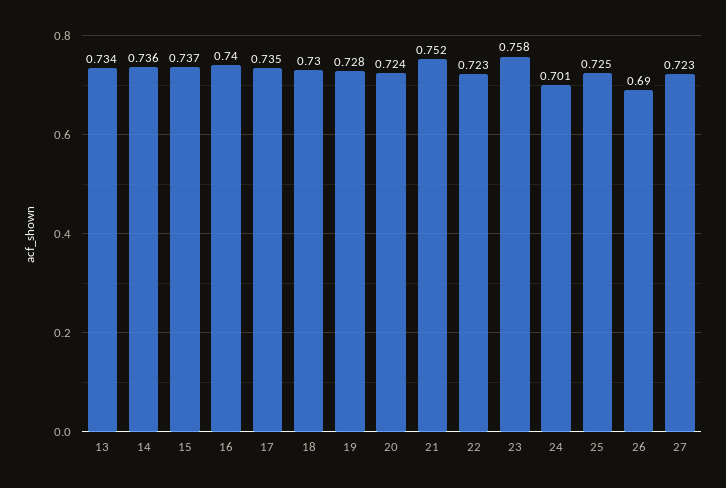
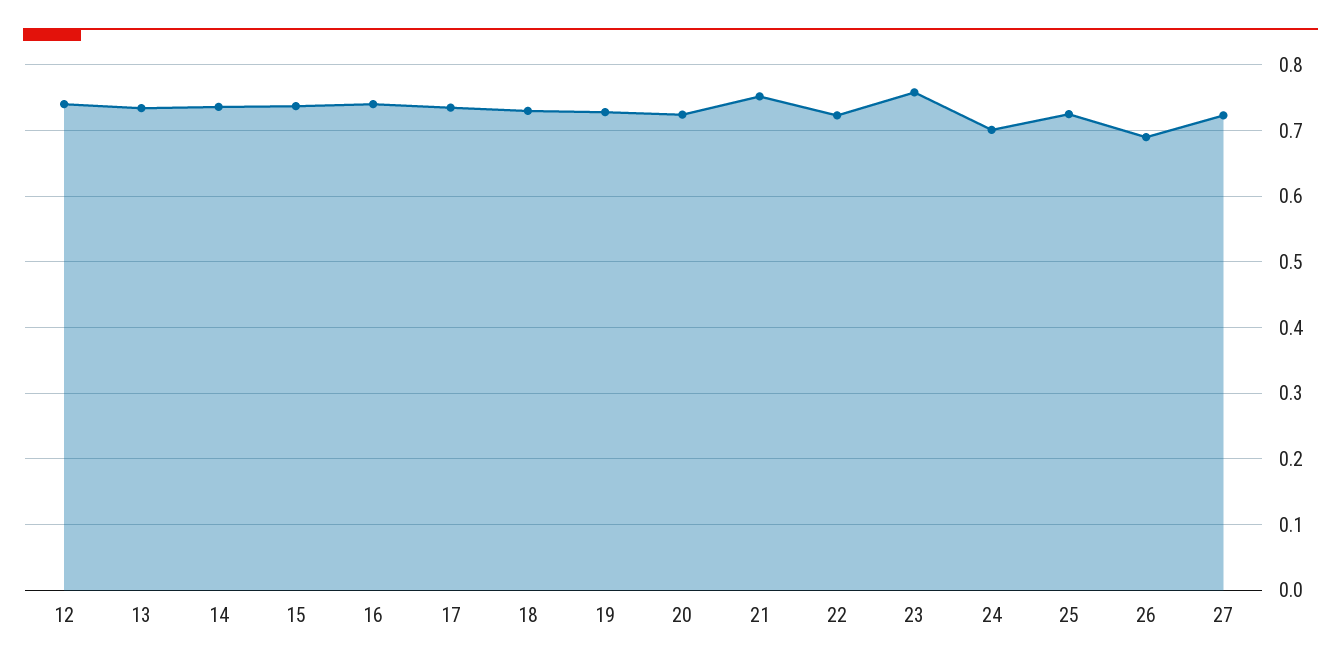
12: none -> 0.74

